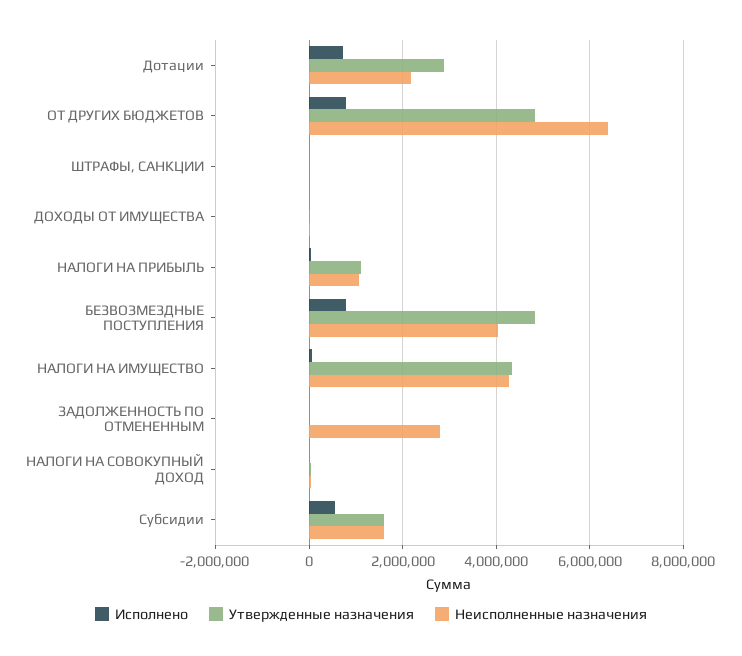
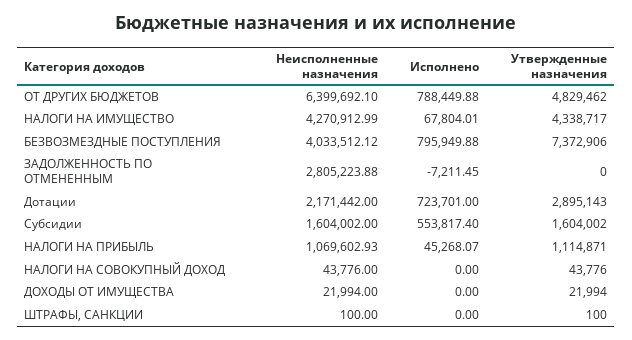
Утвержденные назначения, БЕЗВОЗМЕЗДНЫЕ ПОСТУПЛЕНИЯ: 4800000 -> 7372906

